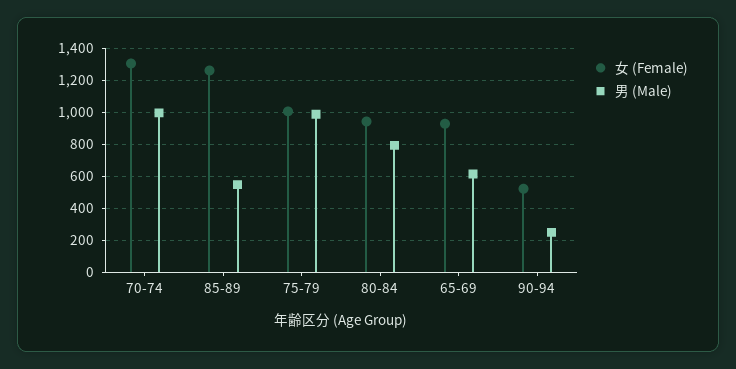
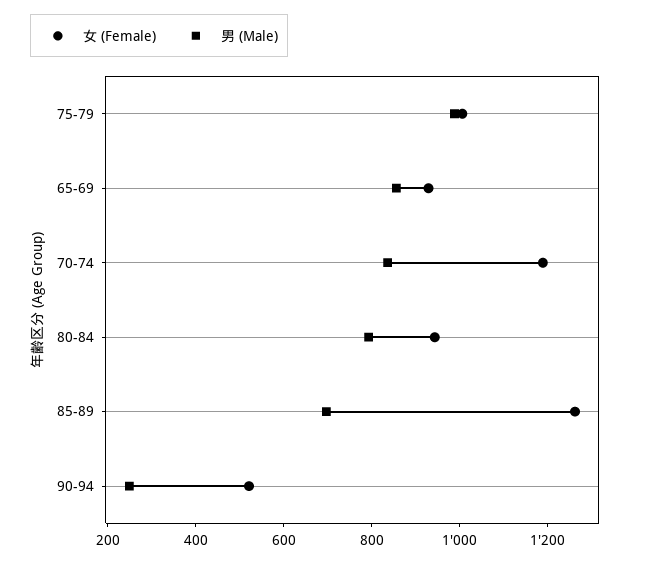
女 (Female), 70-74: 1300 -> 1200
男 (Male), 70-74: 1000 -> 850
男 (Male), 85-89: 550 -> 700
男 (Male), 65-69: 600 -> 850

